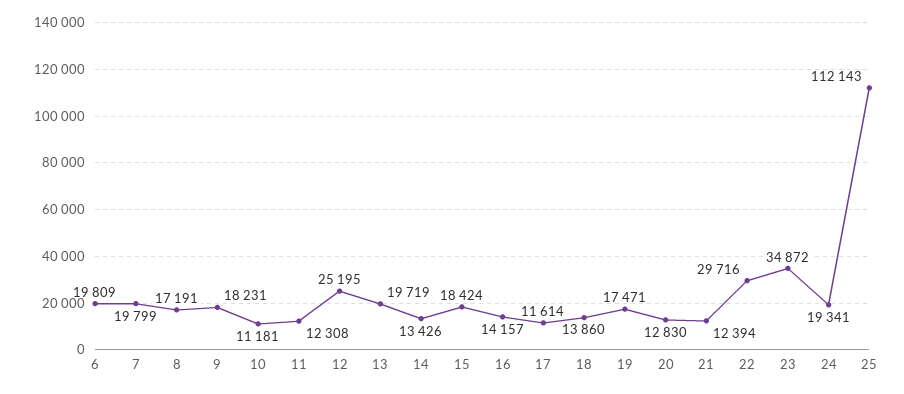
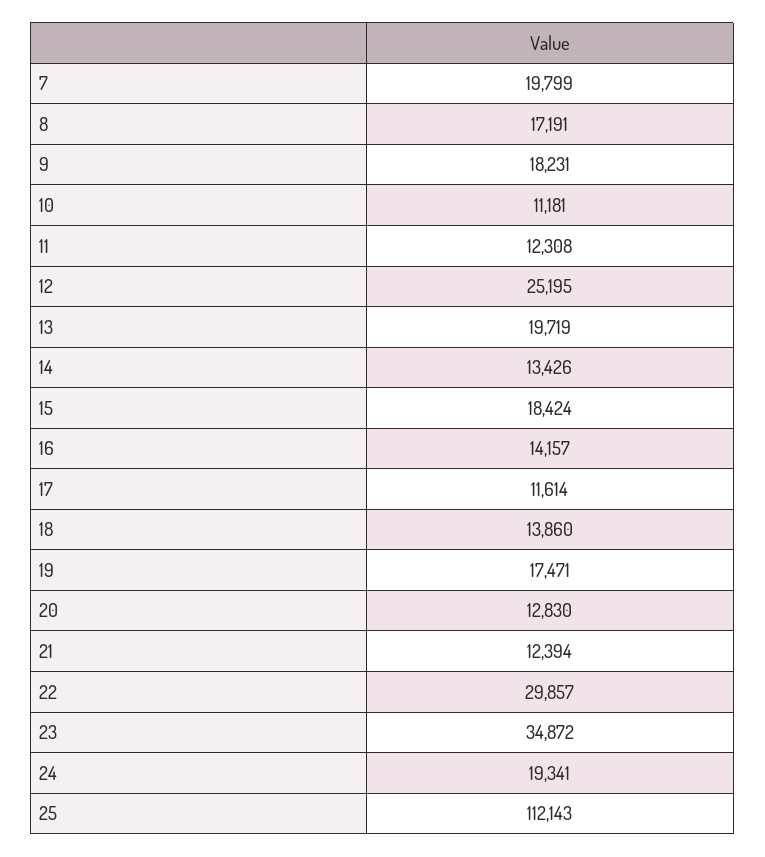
6: 19809 -> none
22: 29716 -> 29857

